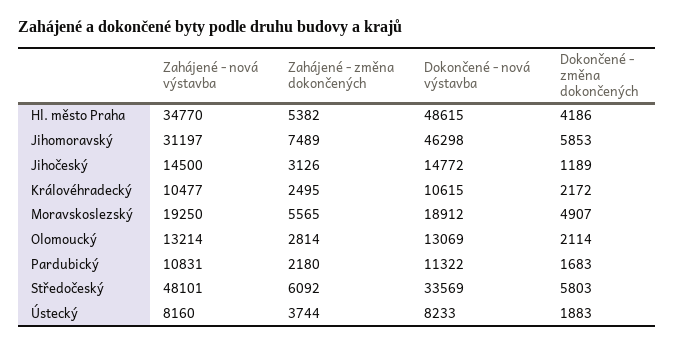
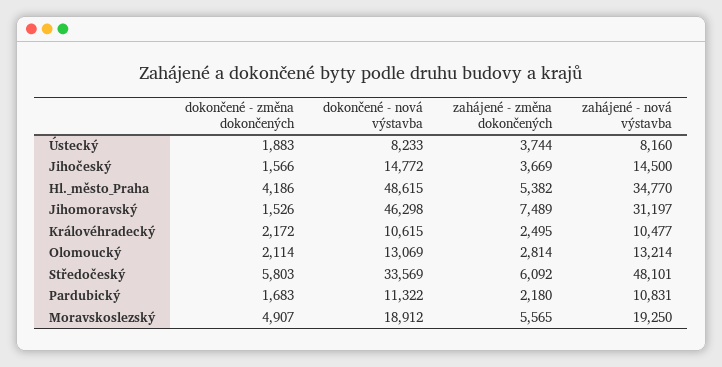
Dokončené - změna dokončených, Jihomoravský: 5853 -> 1526
Zahájené - změna dokončených, Jihočeský: 3126 -> 3669
Dokončené - změna dokončených, Jihočeský: 1189 -> 1566

